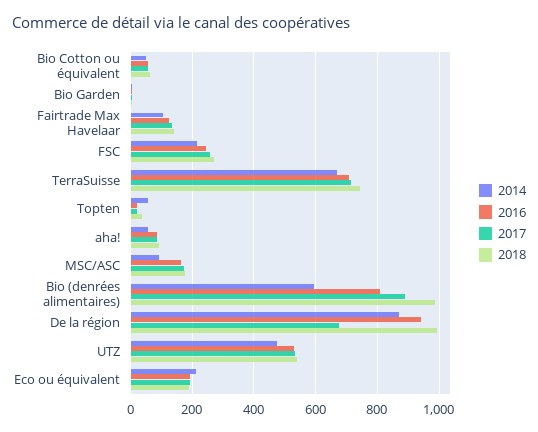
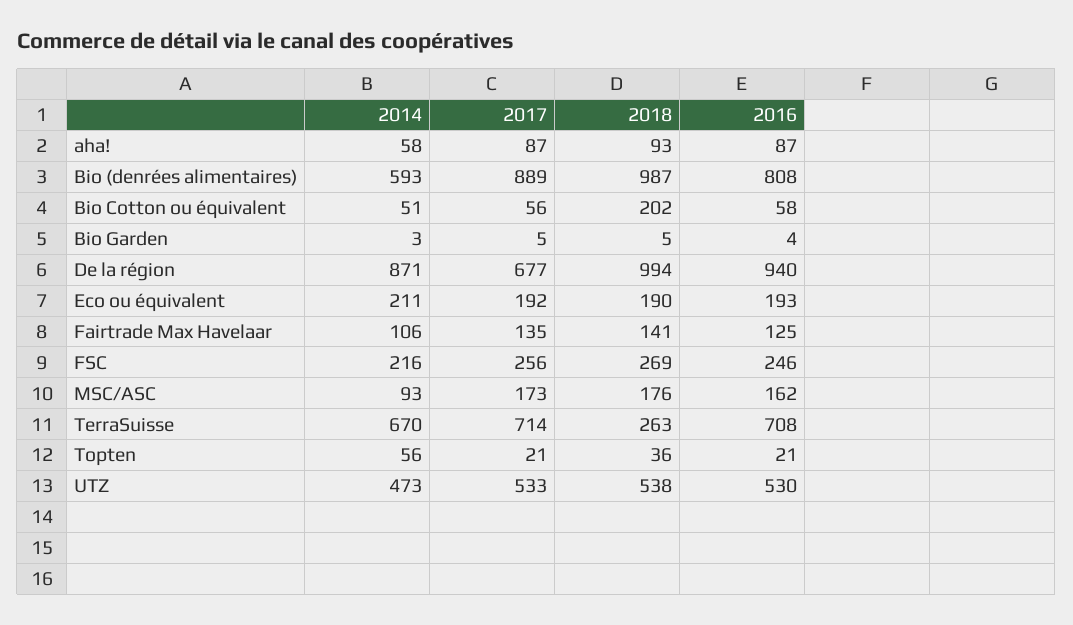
2018, Bio Cotton ou équivalent: 60 -> 202
2018, TerraSuisse: 740 -> 263

